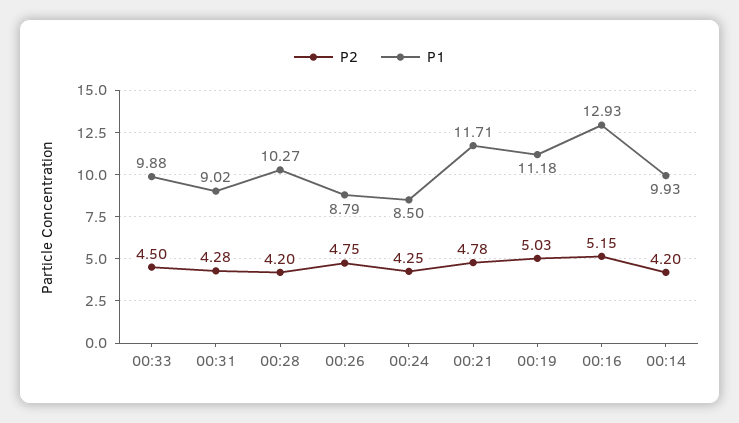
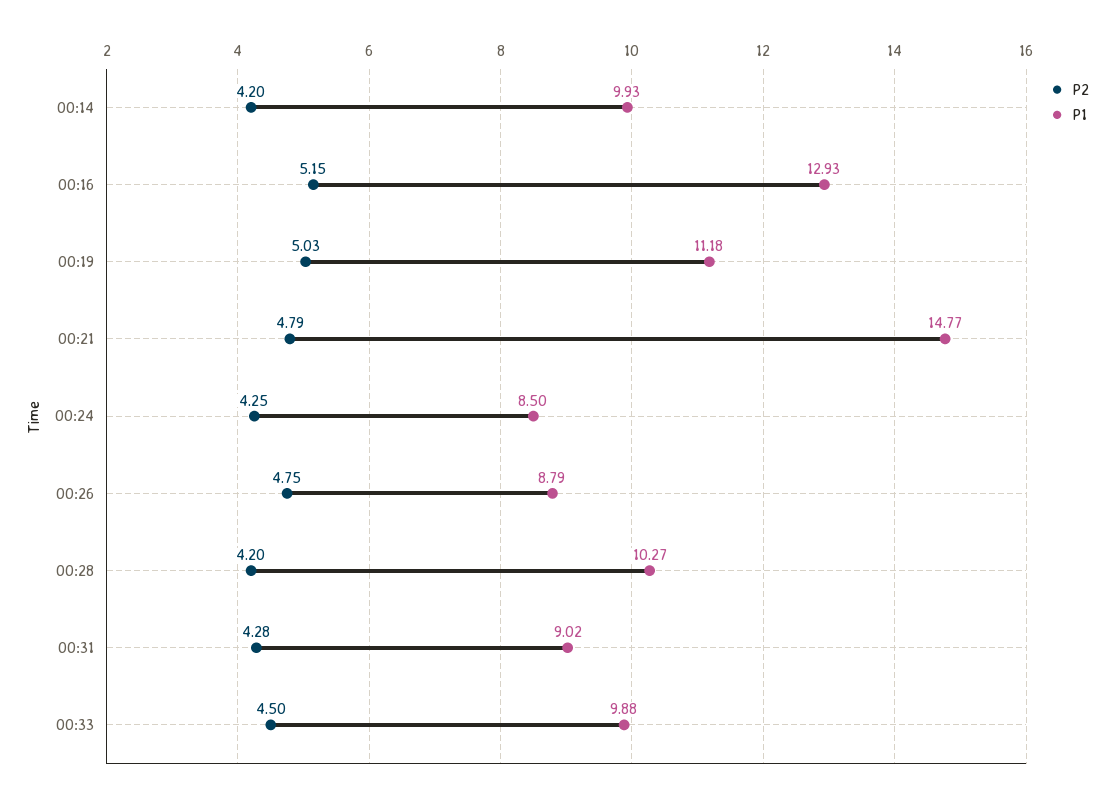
P2, 00:21: 4.78 -> 4.79
P1, 00:21: 11.71 -> 14.77

